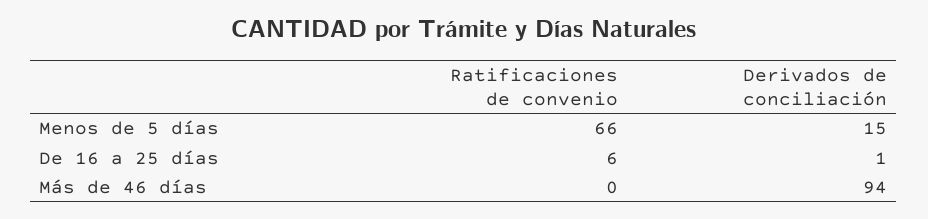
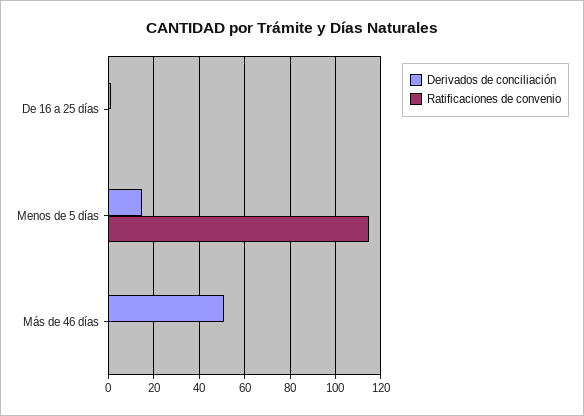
Ratificaciones de convenio, Menos de 5 días: 66 -> 115
Ratificaciones de convenio, De 16 a 25 días: 6 -> 0
Derivados de conciliación, Más de 46 días: 94 -> 50

